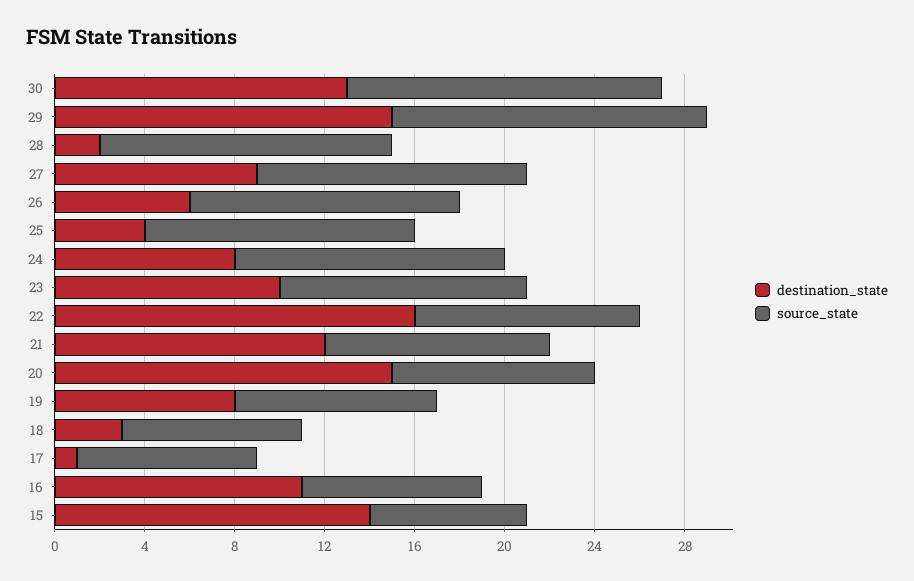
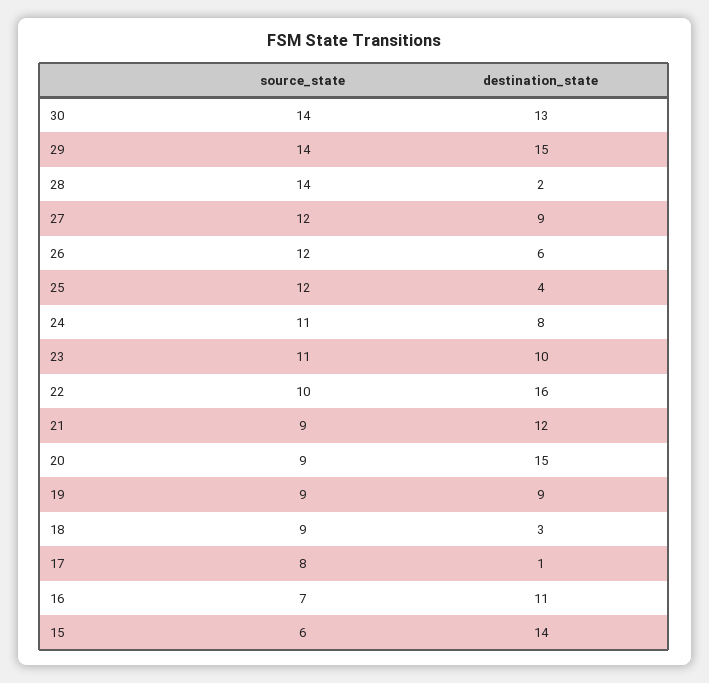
source_state, 28: 13 -> 14
source_state, 24: 12 -> 11
source_state, 21: 10 -> 9
destination_state, 19: 8 -> 9
source_state, 18: 8 -> 9
source_state, 16: 8 -> 7
source_state, 15: 7 -> 6

